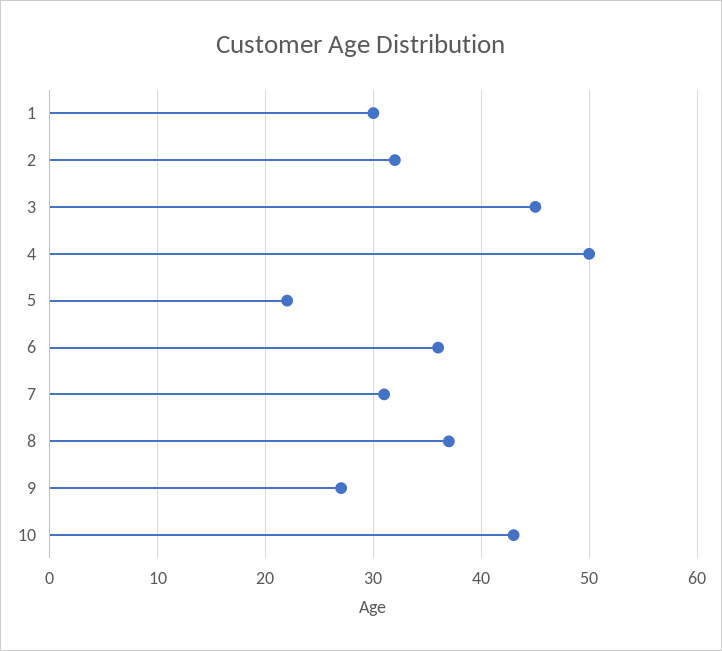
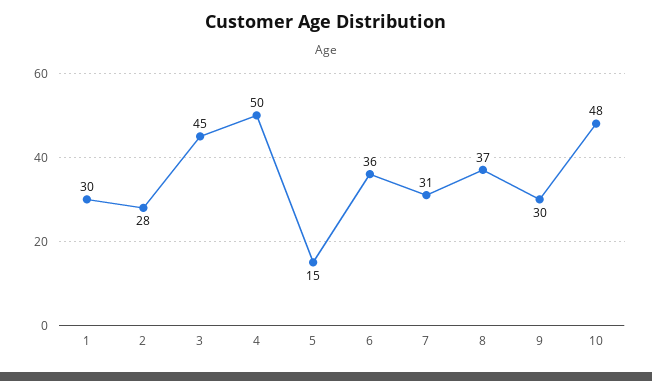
2: 32 -> 28
5: 22 -> 15
9: 27 -> 30
10: 43 -> 48

